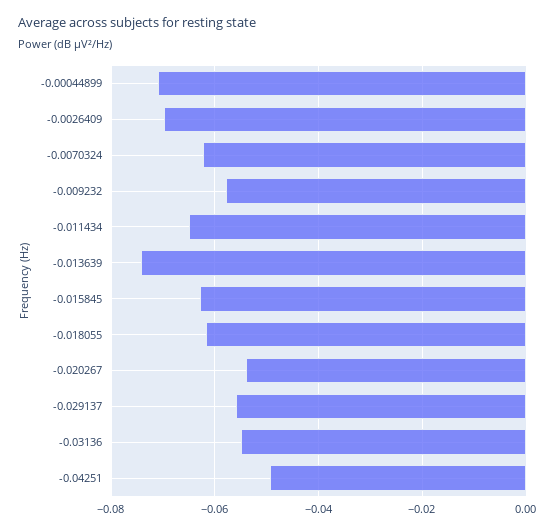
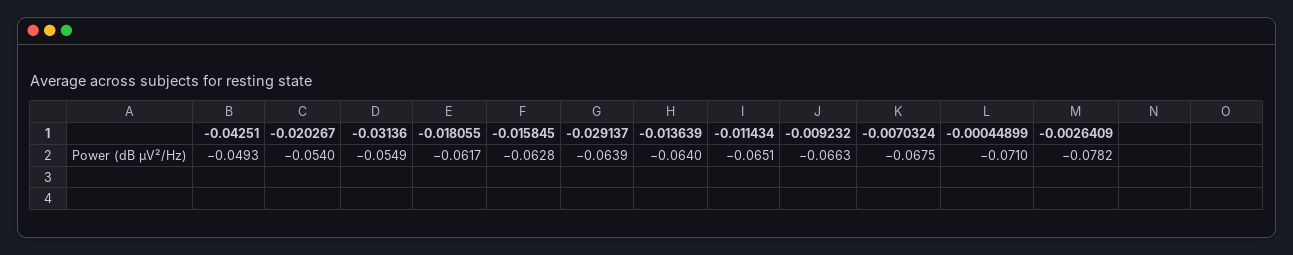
-0.0026409: -0.07 -> -0.0782
-0.0070324: -0.062 -> -0.0675
-0.009232: -0.058 -> -0.0663
-0.013639: -0.074 -> -0.064
-0.029137: -0.056 -> -0.0639

